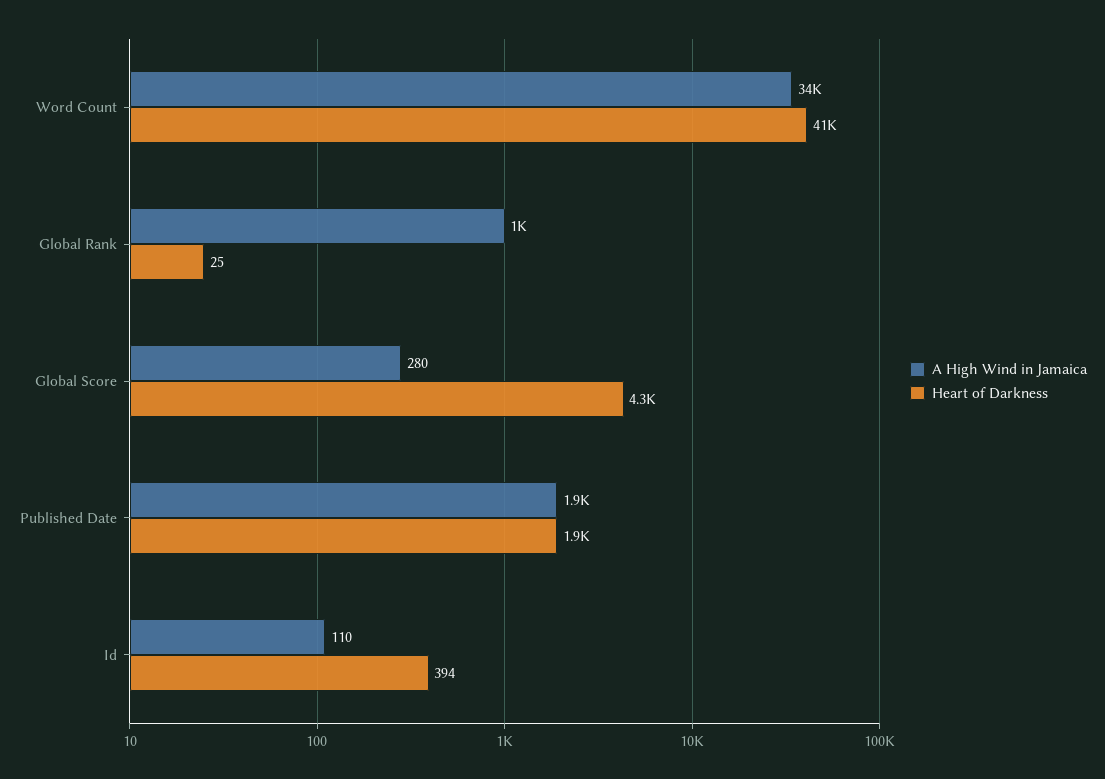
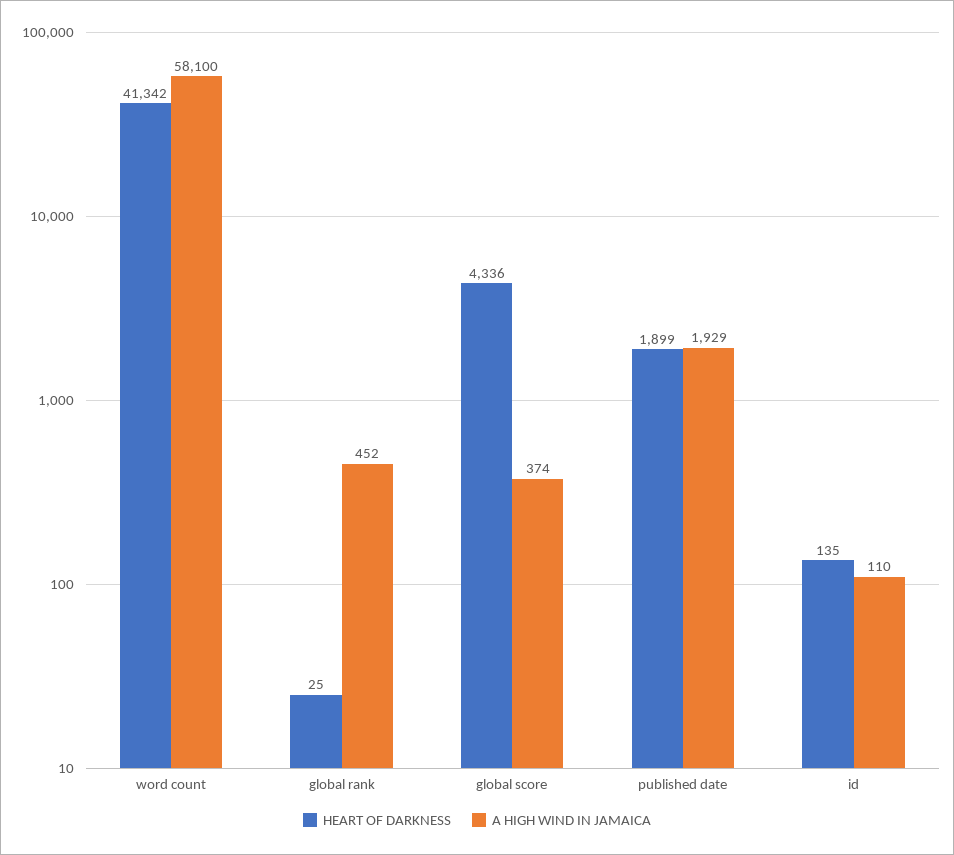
A High Wind in Jamaica, Word Count: 34000 -> 58100
A High Wind in Jamaica, Global Rank: 1000 -> 452
A High Wind in Jamaica, Global Score: 280 -> 374
Heart of Darkness, Id: 394 -> 135

